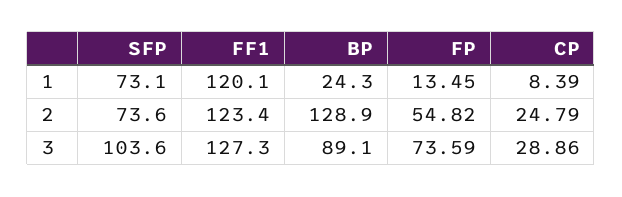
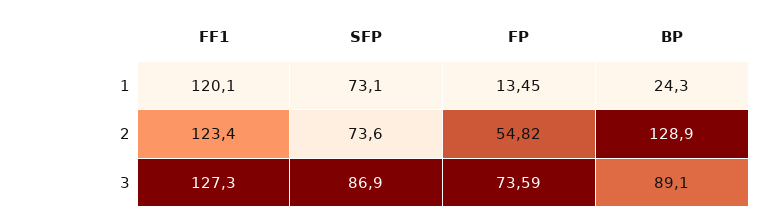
CP, 1: 8.39 -> none
CP, 2: 24.79 -> none
SFP, 3: 103.6 -> 86.9
CP, 3: 28.86 -> none

